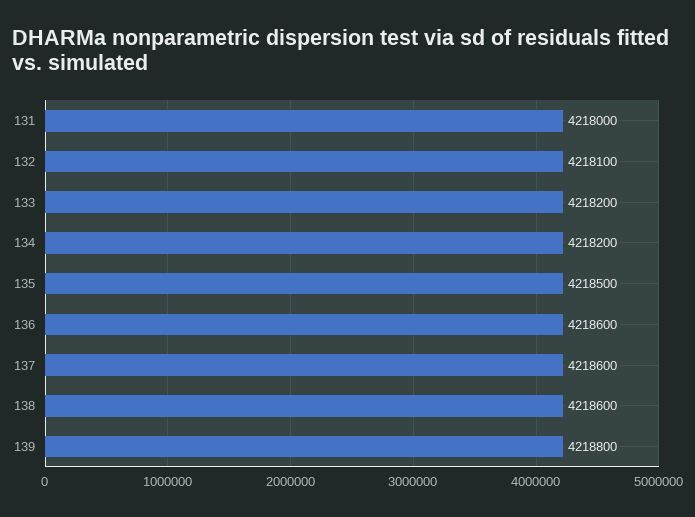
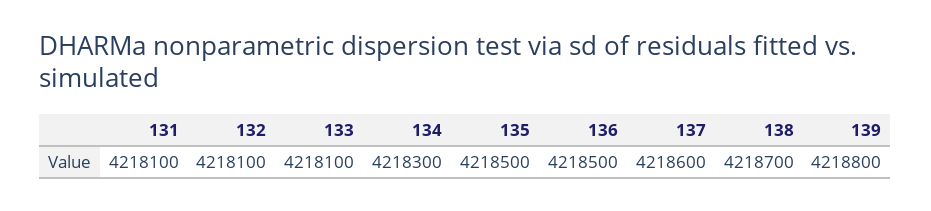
131: 4218000 -> 4218100
133: 4218200 -> 4218100
134: 4218200 -> 4218300
136: 4218600 -> 4218500
138: 4218600 -> 4218700

